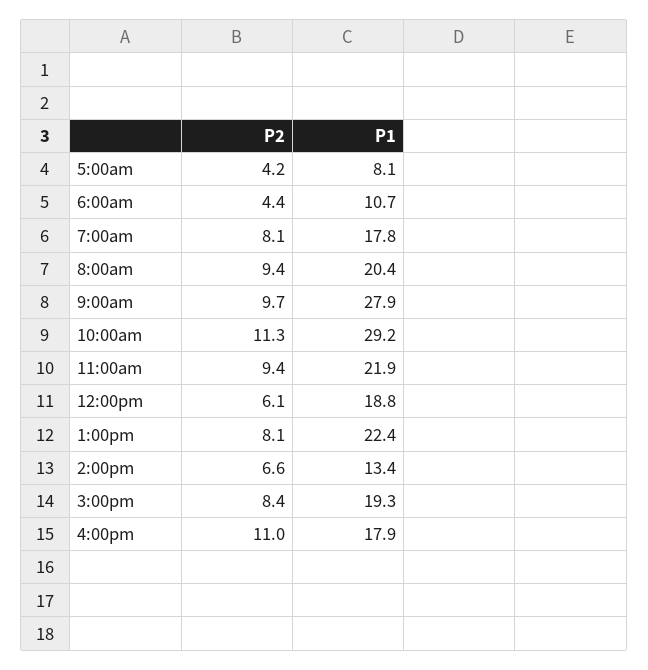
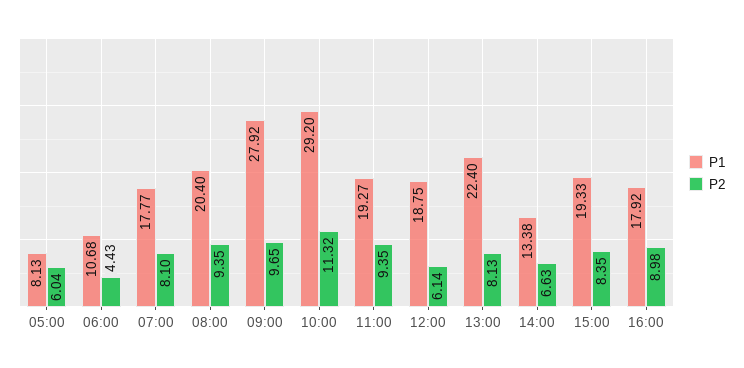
P2, 5:00am: 4.2 -> 6.04
P1, 11:00am: 21.9 -> 19.27
P2, 4:00pm: 11 -> 8.98

